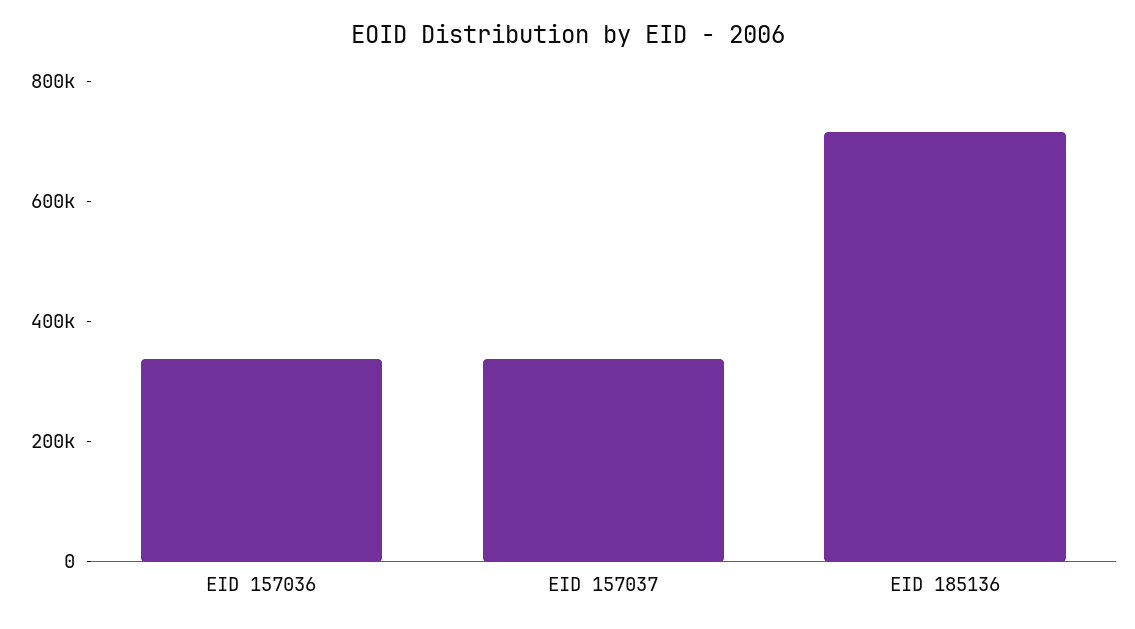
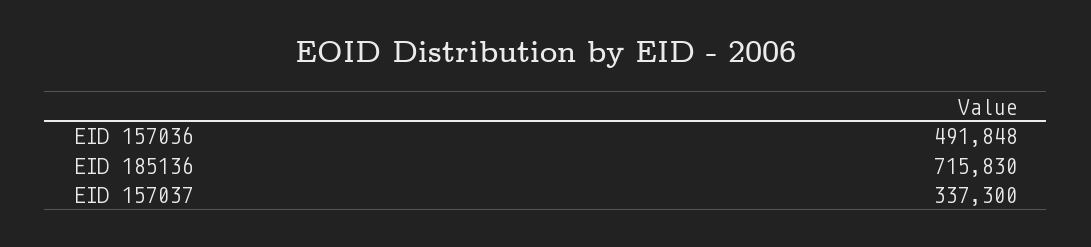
EID 157036: 350000 -> 491848

